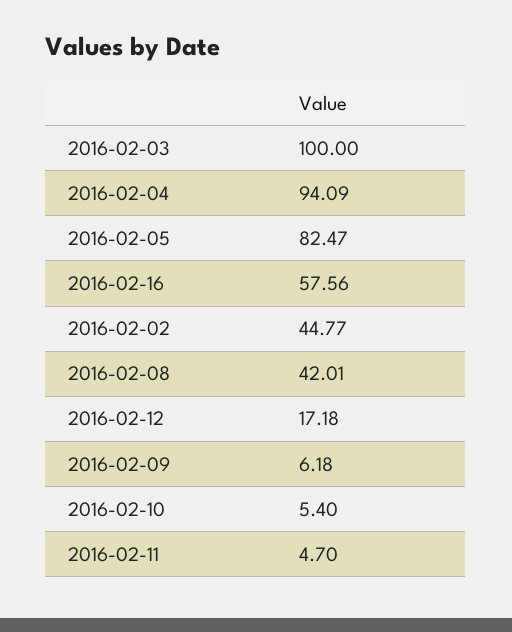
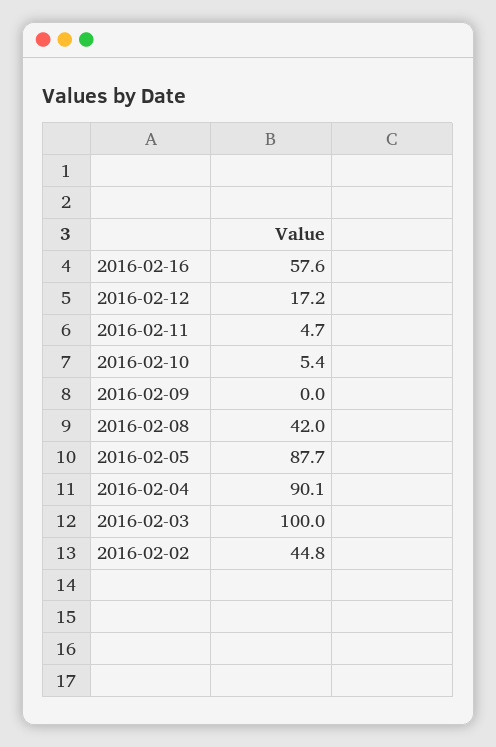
2016-02-04: 94.09 -> 90.1
2016-02-05: 82.47 -> 87.7
2016-02-09: 6.18 -> 0

